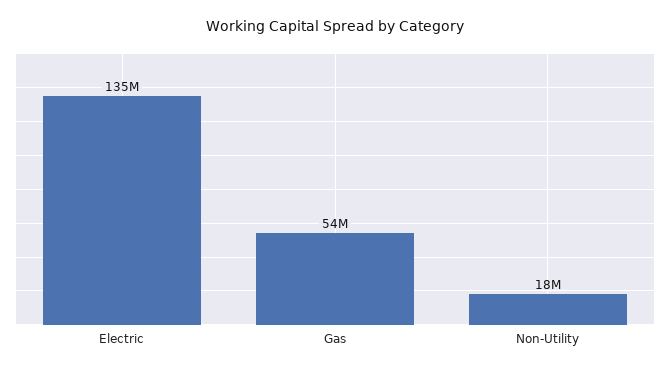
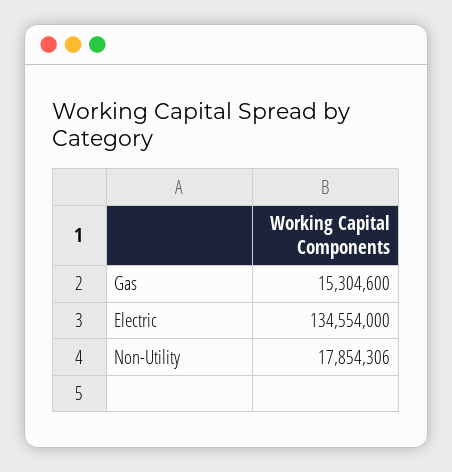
Gas: 54000000 -> 15304600

